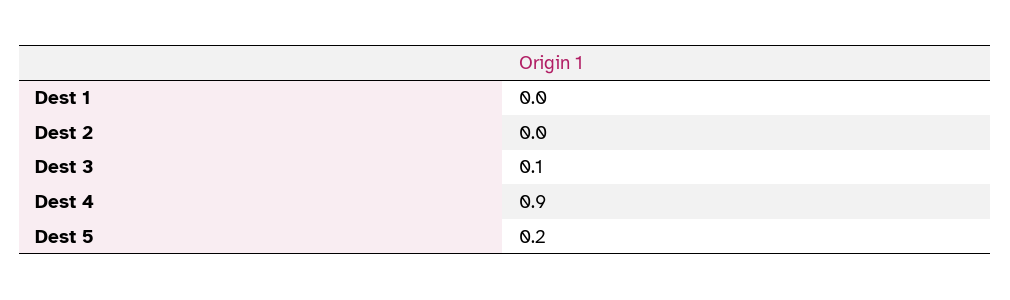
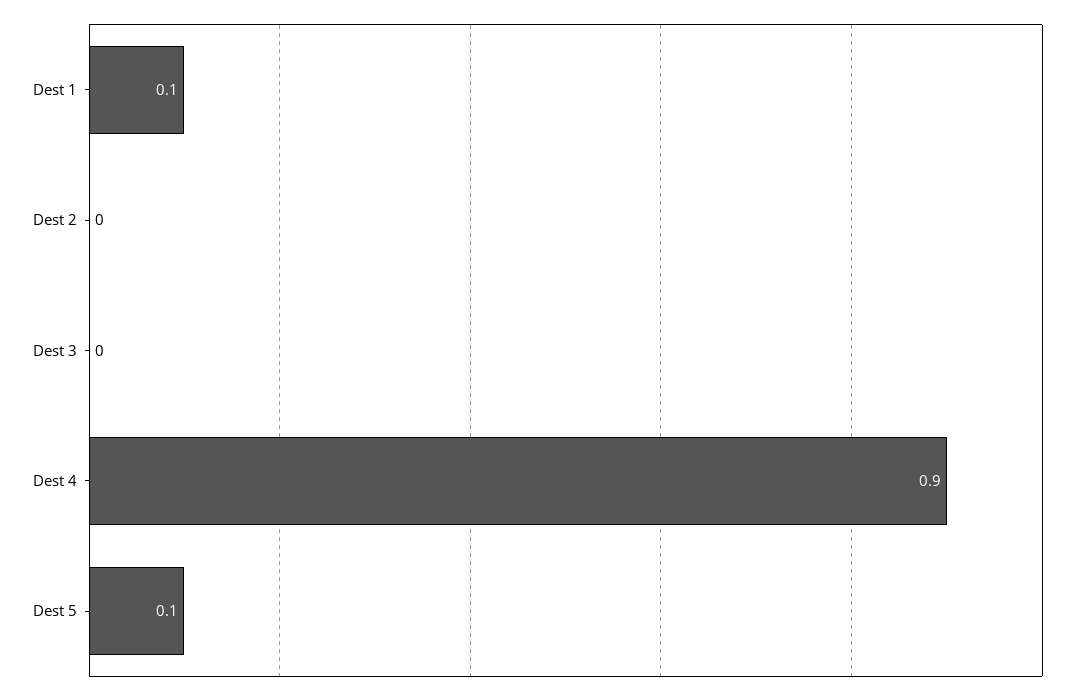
Dest 1: 0 -> 0.1
Dest 3: 0.1 -> 0
Dest 5: 0.2 -> 0.1

